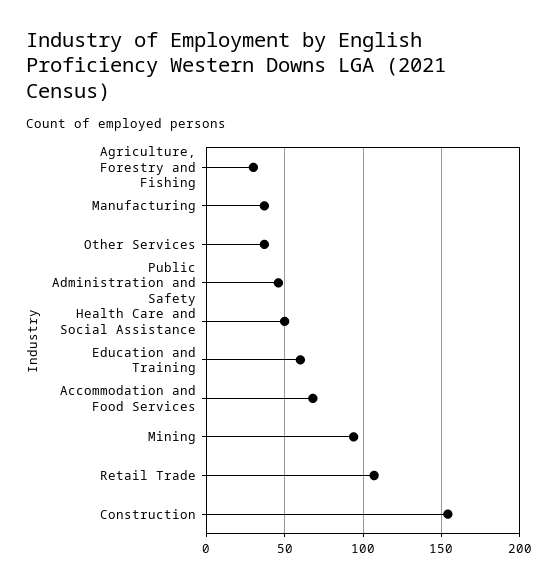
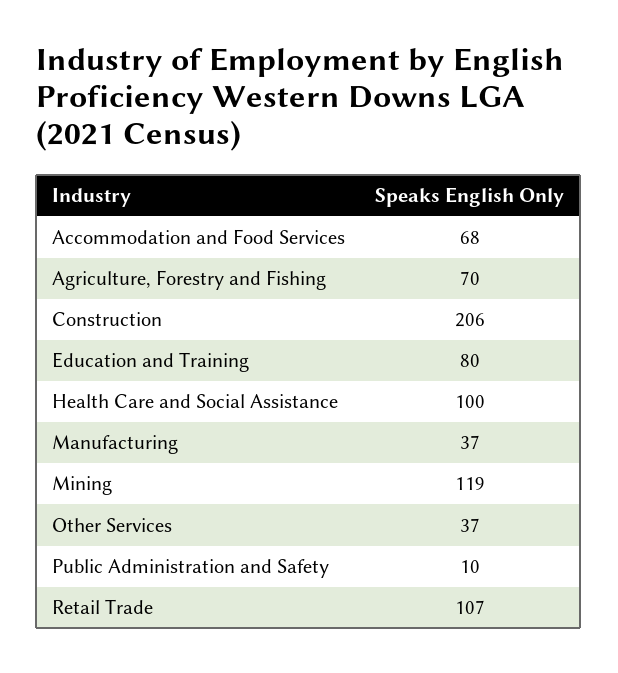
Agriculture, Forestry and Fishing: 30 -> 70
Public Administration and Safety: 45 -> 10
Health Care and Social Assistance: 50 -> 100
Education and Training: 60 -> 80
Mining: 95 -> 119
Construction: 155 -> 206

